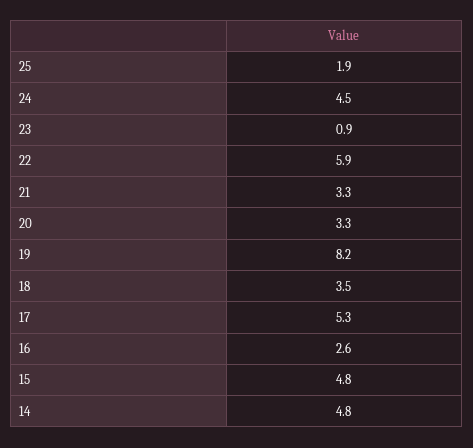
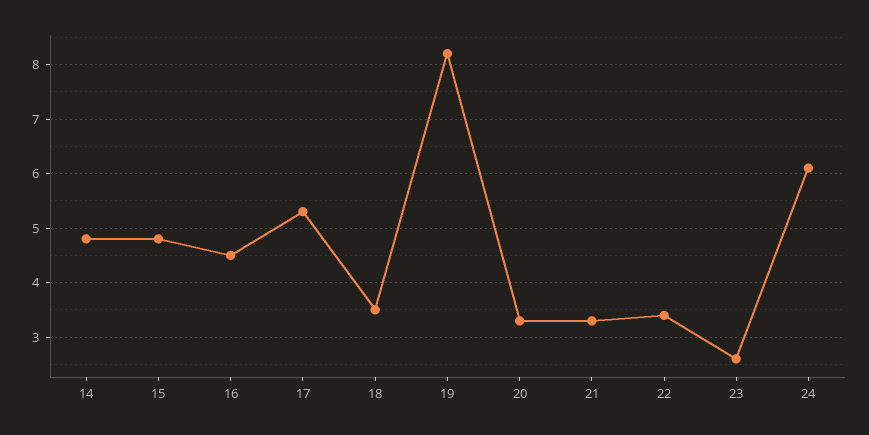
25: 1.9 -> none
24: 4.5 -> 6
23: 0.9 -> 2.5
22: 5.9 -> 3.5
16: 2.6 -> 4.5

